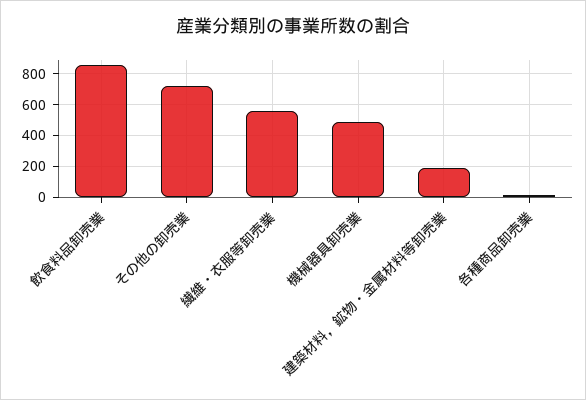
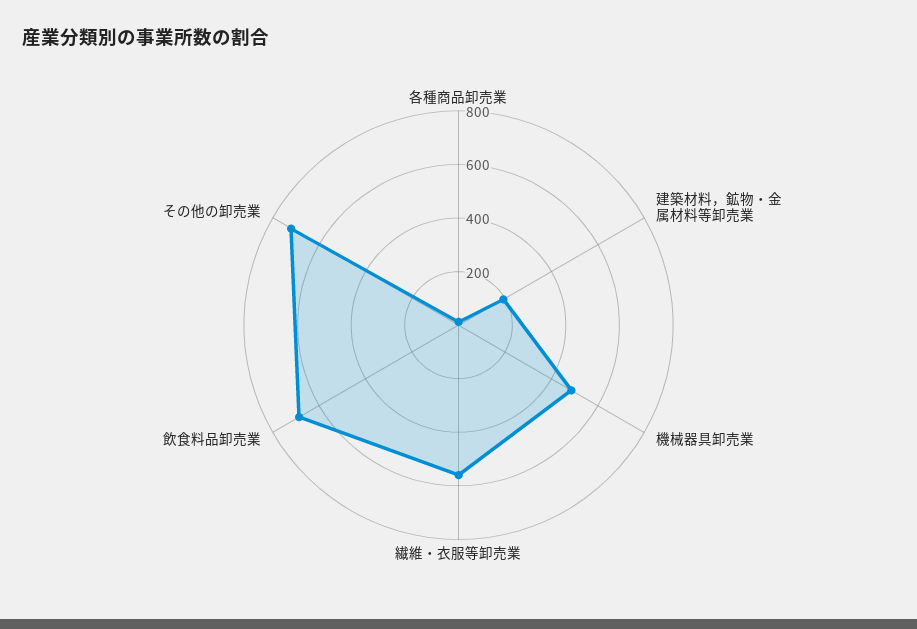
飲食料品卸売業: 850 -> 700

